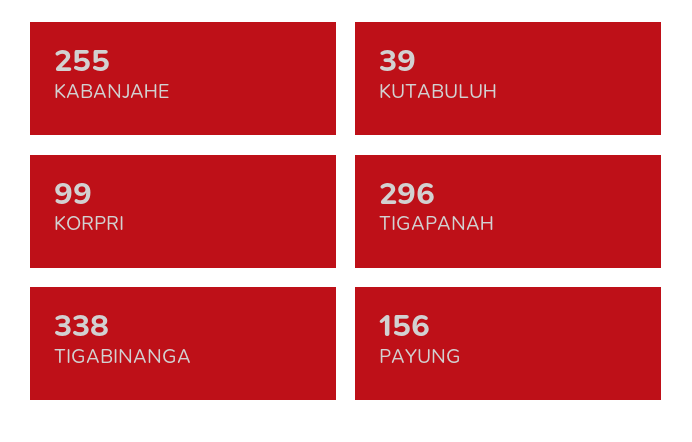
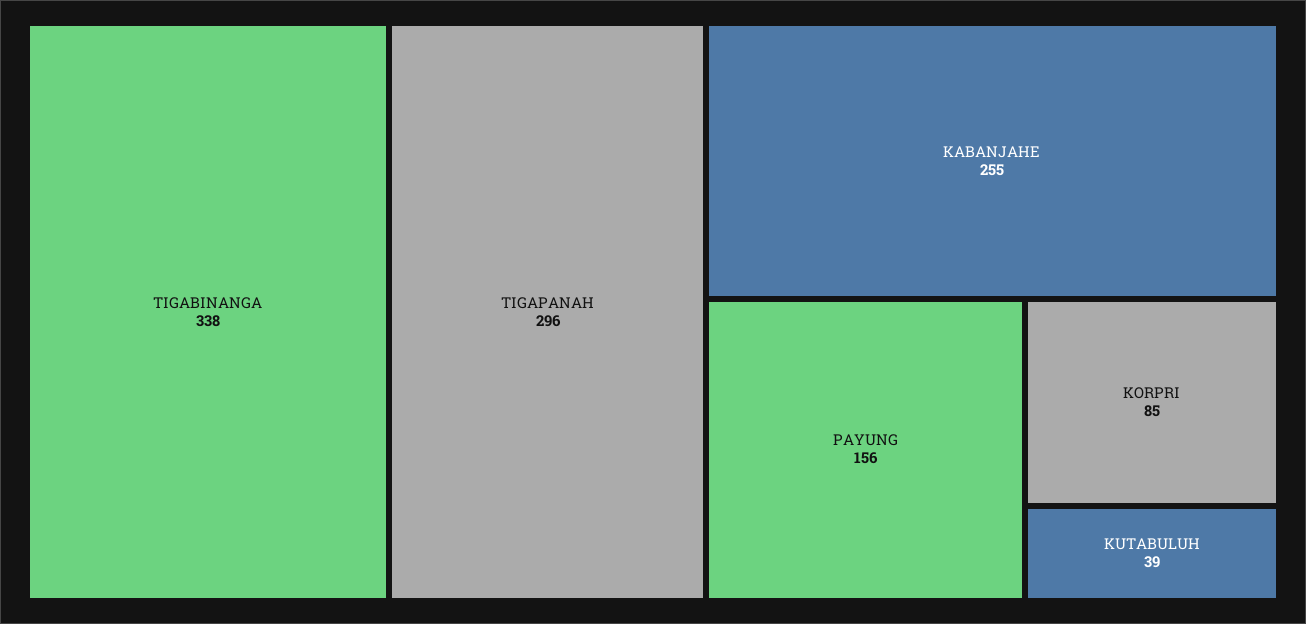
KORPRI: 99 -> 85

